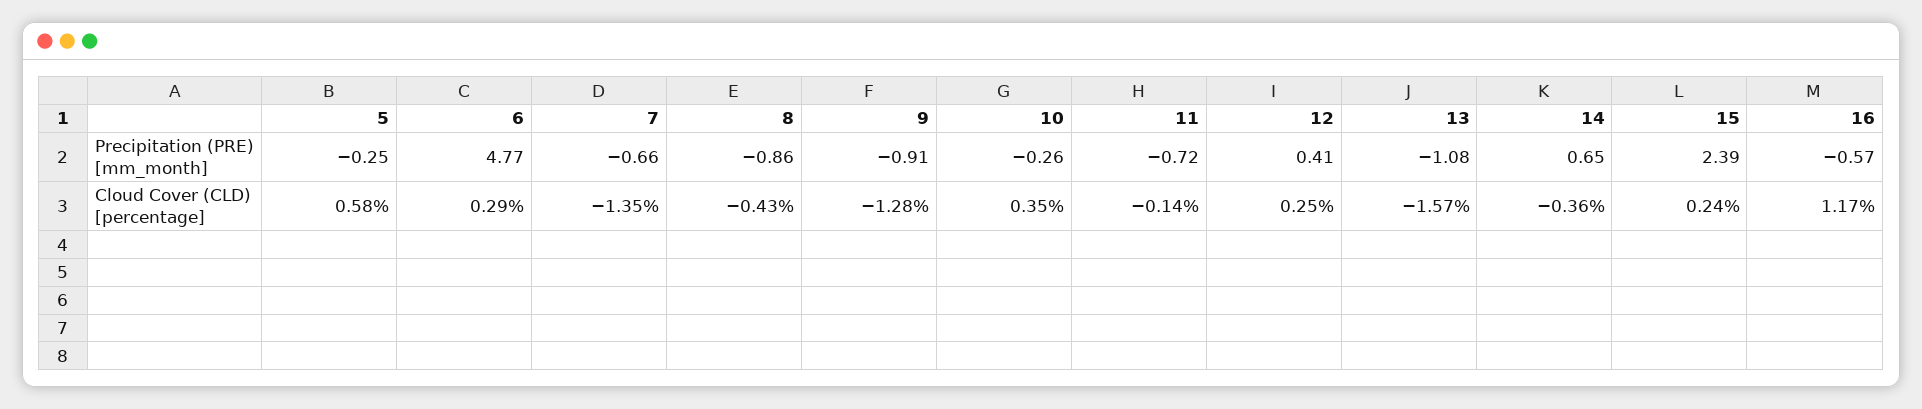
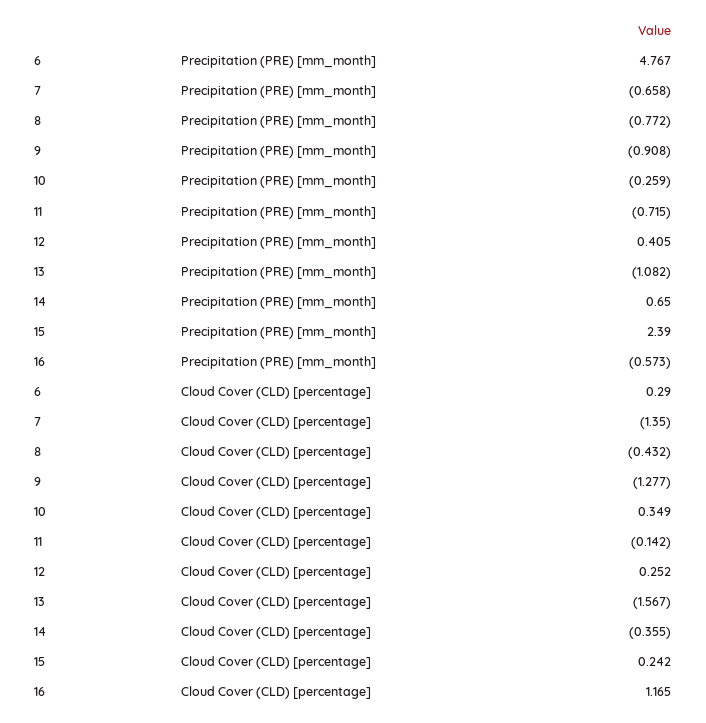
5, Precipitation (PRE) [mm_month]: -0.25 -> none
8, Precipitation (PRE) [mm_month]: -0.86 -> -0.772
5, Cloud Cover (CLD) [percentage]: 0.58 -> none

